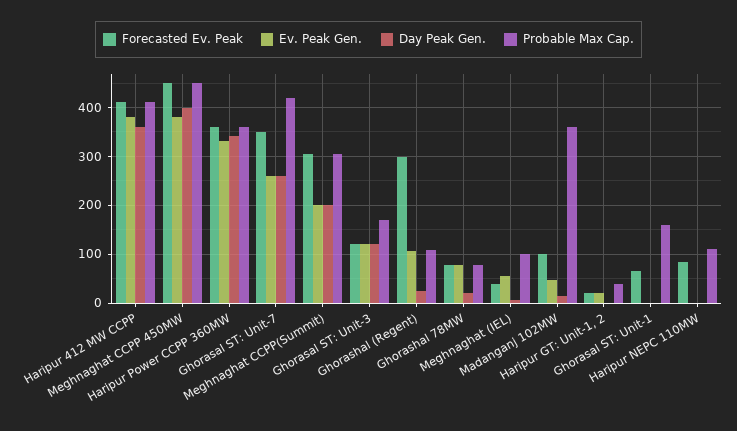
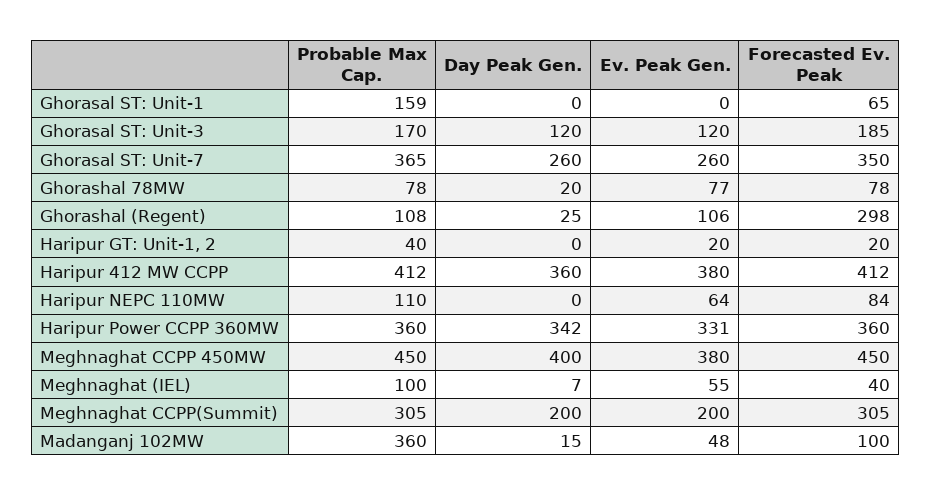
Probable Max Cap., Ghorasal ST: Unit-7: 420 -> 365
Forecasted Ev. Peak, Ghorasal ST: Unit-3: 120 -> 185
Ev. Peak Gen., Haripur NEPC 110MW: 0 -> 64

